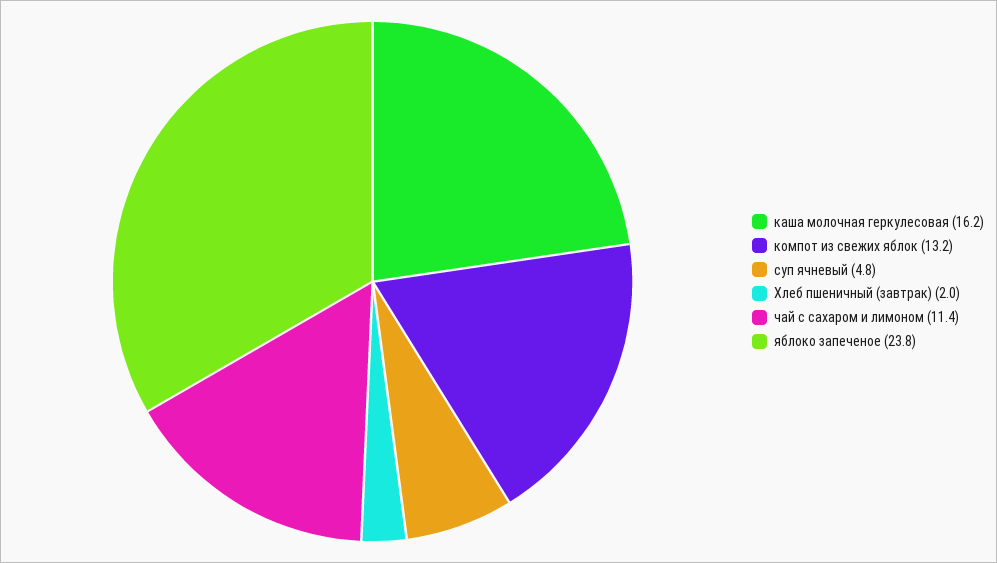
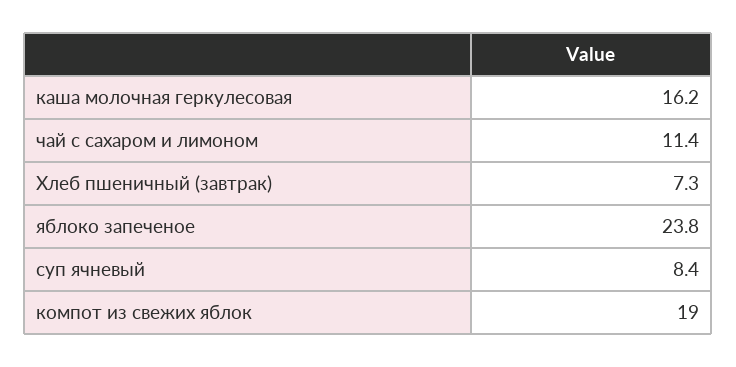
компот из свежих яблок: 13.2 -> 19
суп ячневый: 4.8 -> 8.4
Хлеб пшеничный (завтрак): 2 -> 7.3

